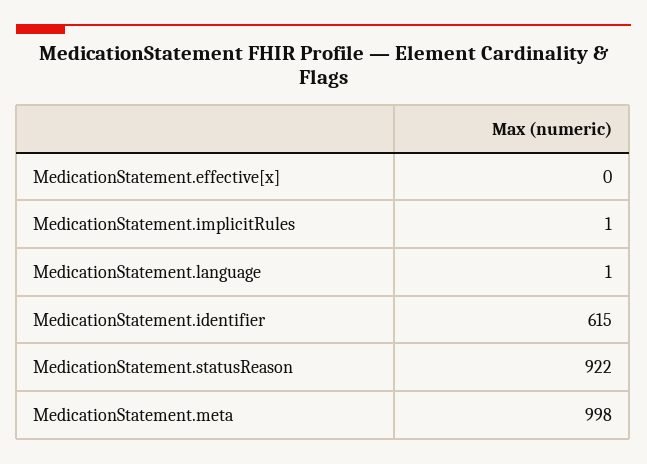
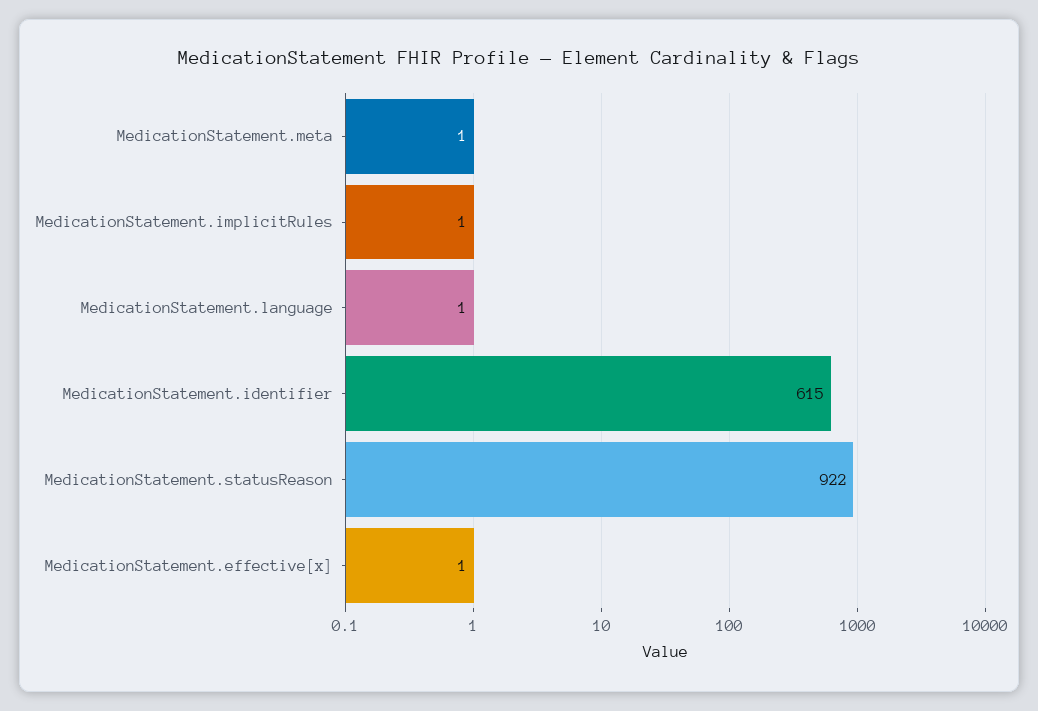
MedicationStatement.effective[x]: 0 -> 1
MedicationStatement.meta: 998 -> 1

